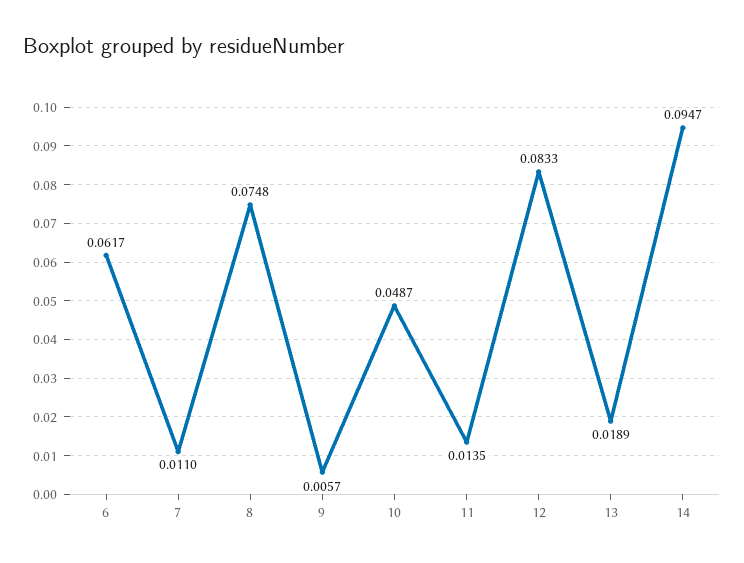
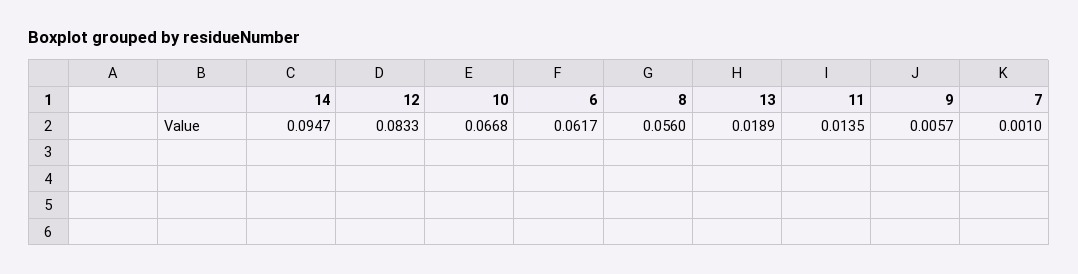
7: 0.011 -> 0.001
8: 0.0748 -> 0.056
10: 0.0487 -> 0.0668

